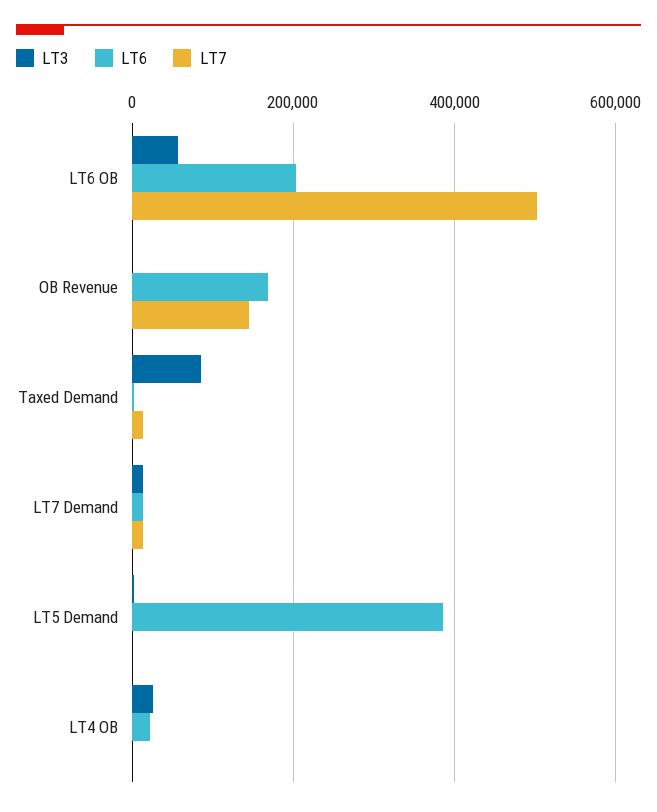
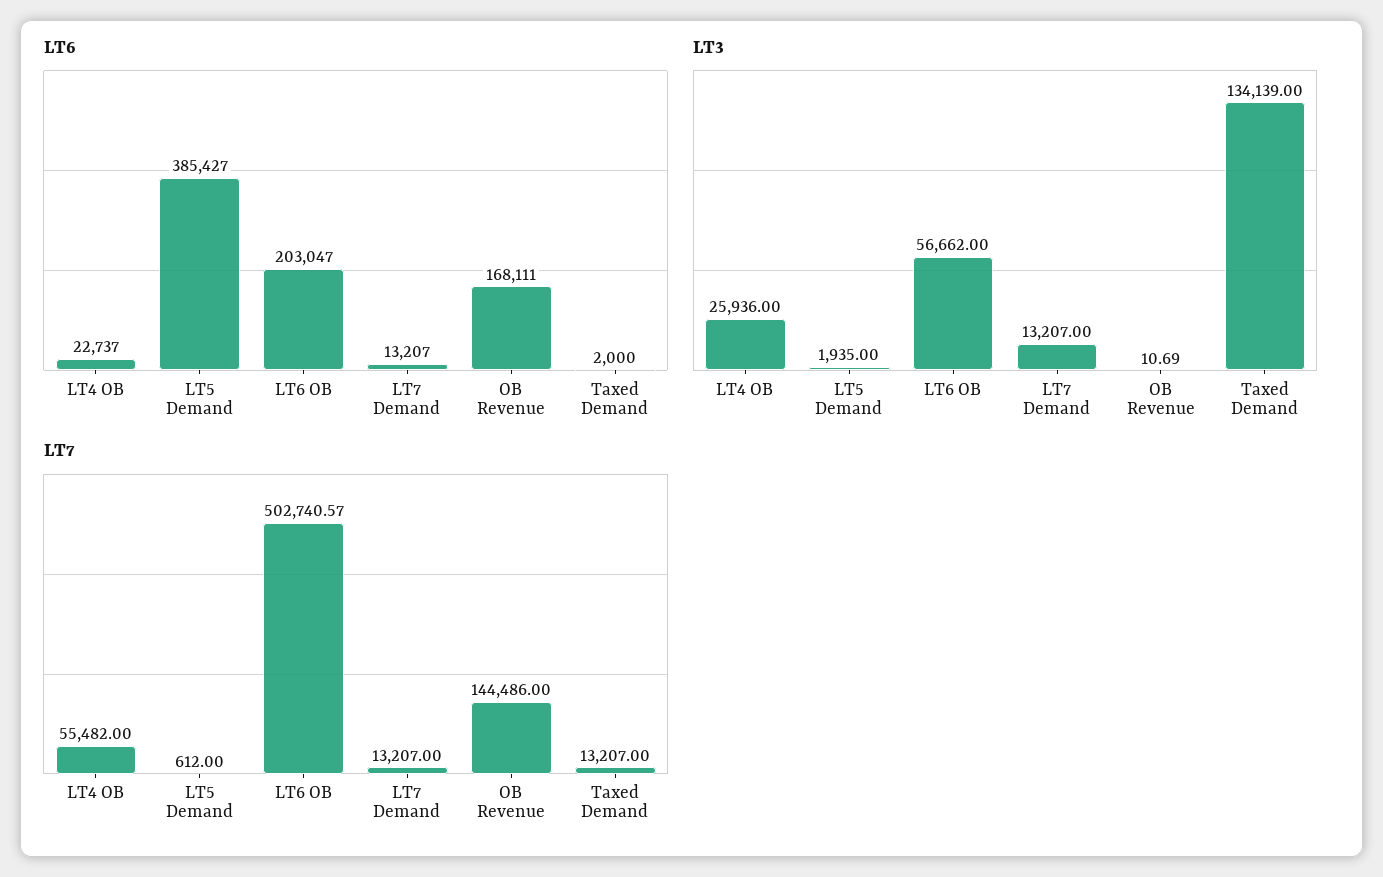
LT3, Taxed Demand: 80000 -> 134139
LT7, LT4 OB: 0 -> 55482

